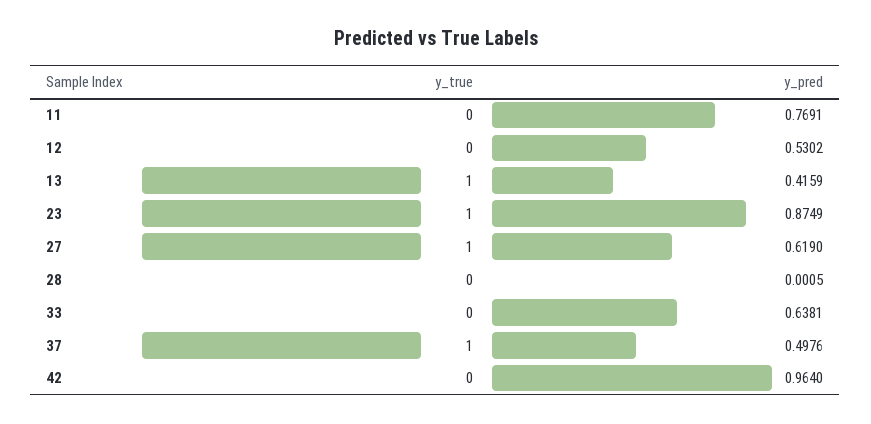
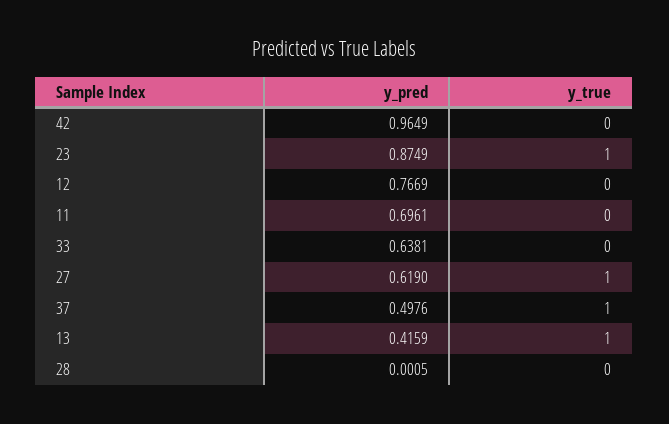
y_pred, 11: 0.7691 -> 0.6961
y_pred, 12: 0.5302 -> 0.7669
y_pred, 42: 0.964 -> 0.9649

